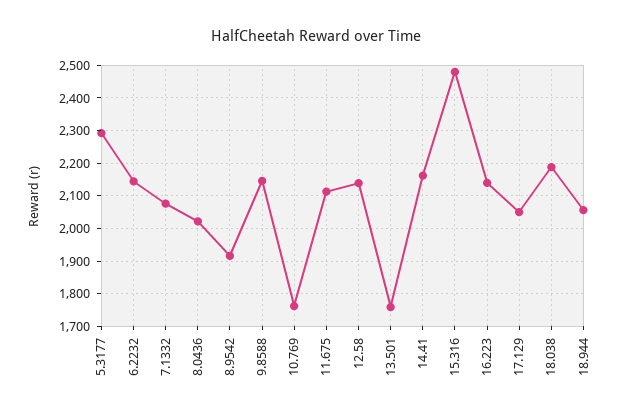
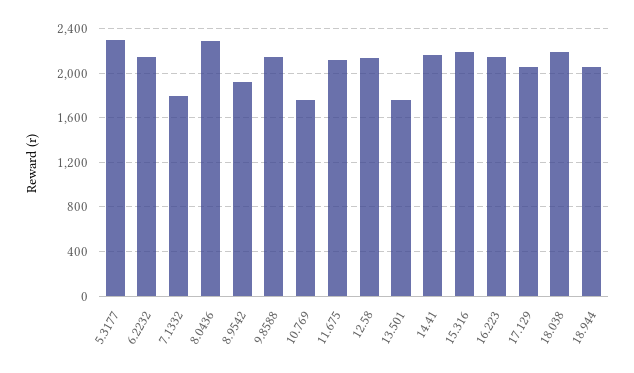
7.1332: 2080 -> 1800
8.0436: 2020 -> 2300
15.316: 2480 -> 2200

